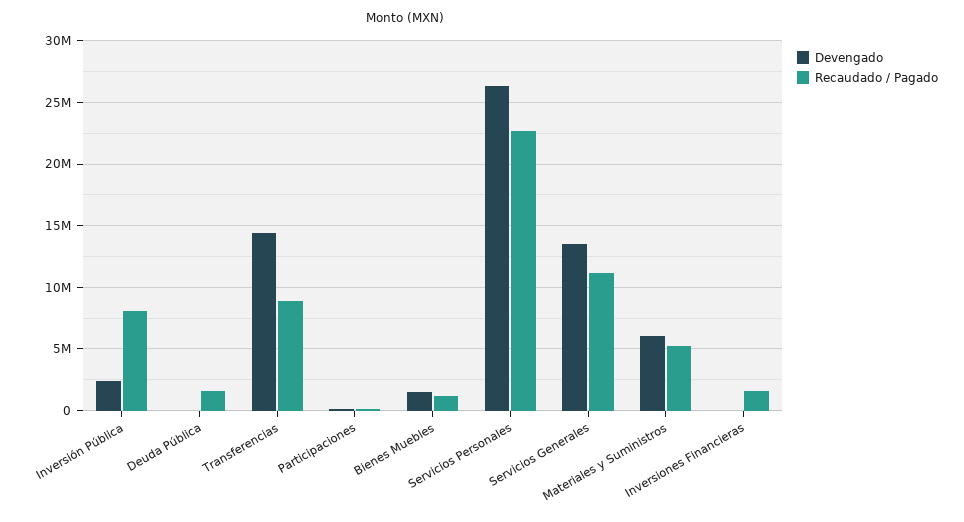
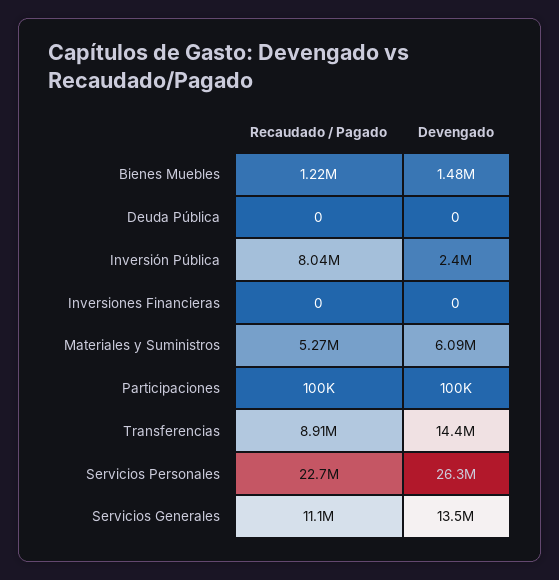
Recaudado / Pagado, Deuda Pública: 1500000 -> 0
Recaudado / Pagado, Inversiones Financieras: 1500000 -> 0

